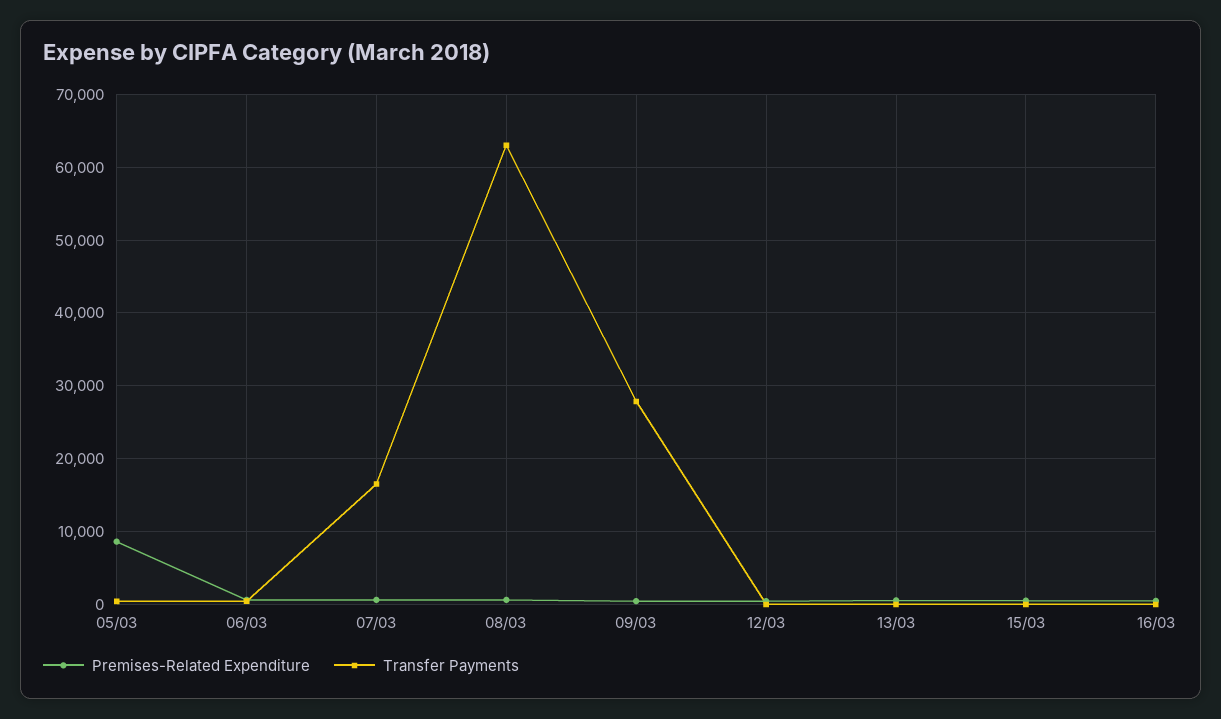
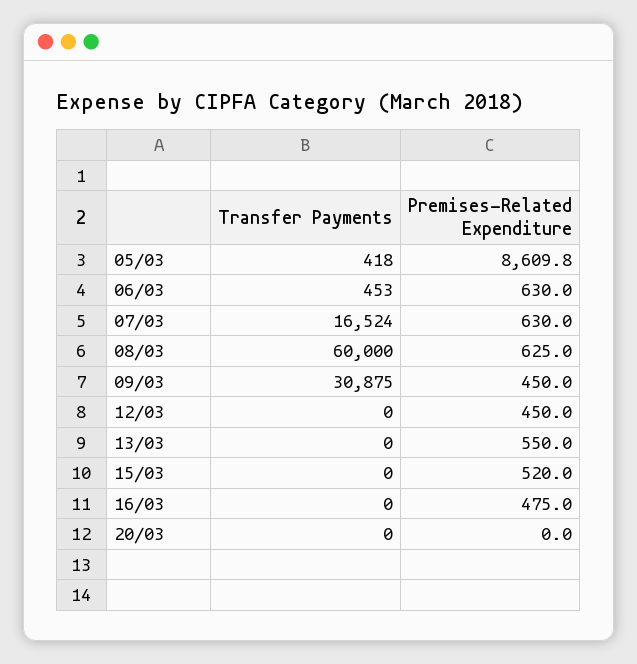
Transfer Payments, 08/03: 63000 -> 60000
Transfer Payments, 09/03: 28000 -> 30875
Transfer Payments, 20/03: none -> 0
Premises-Related Expenditure, 20/03: none -> 0

